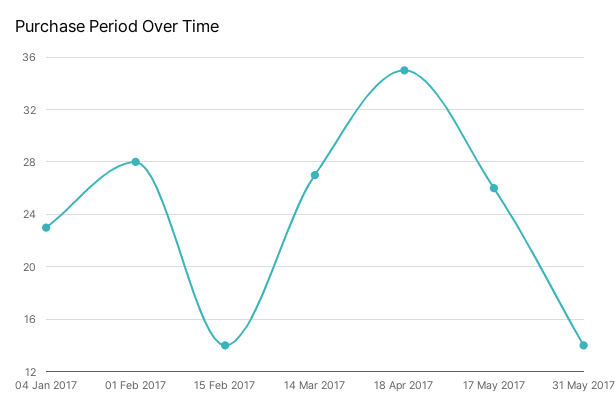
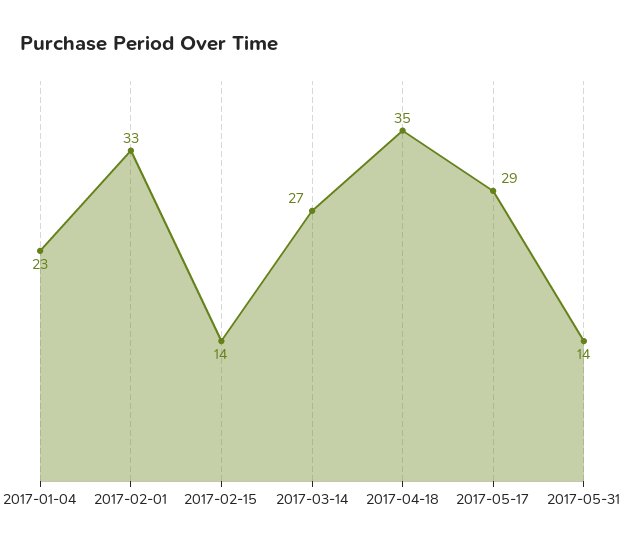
01 Feb 2017: 28 -> 33
17 May 2017: 26 -> 29

